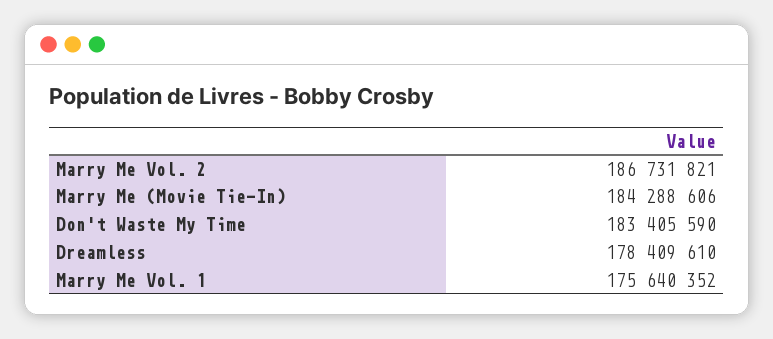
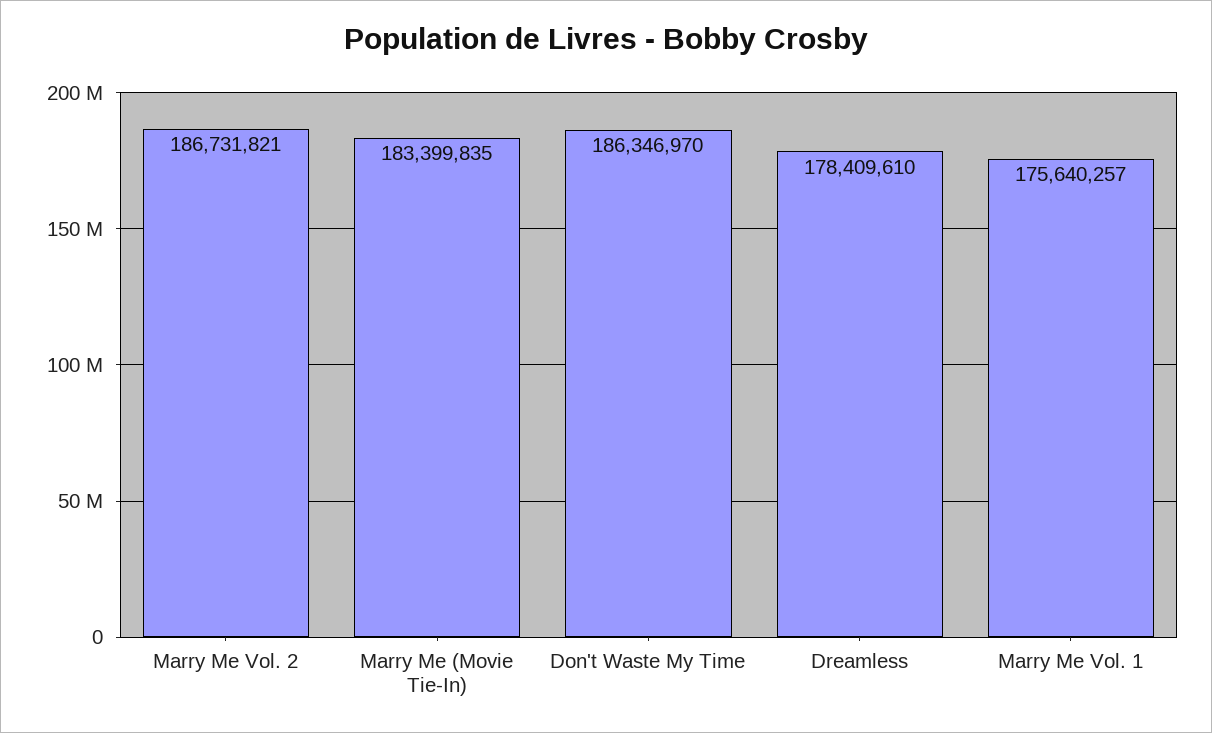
Marry Me (Movie Tie-In): 184288606 -> 183399835
Don't Waste My Time: 183405590 -> 186346970
Marry Me Vol. 1: 175640352 -> 175640257

